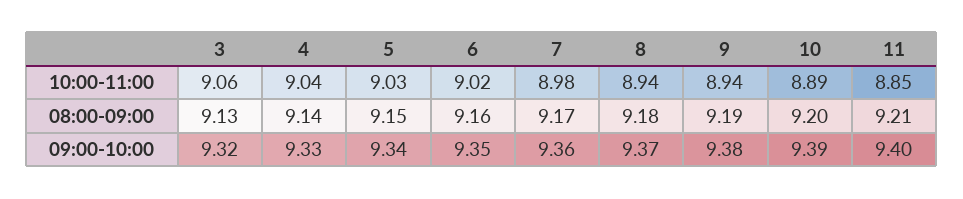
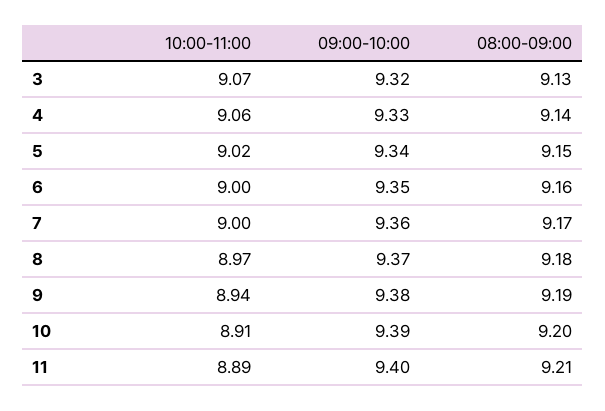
3, 10:00-11:00: 9.06 -> 9.07
4, 10:00-11:00: 9.04 -> 9.06
5, 10:00-11:00: 9.03 -> 9.02
6, 10:00-11:00: 9.02 -> 9
7, 10:00-11:00: 8.98 -> 9
8, 10:00-11:00: 8.94 -> 8.97
10, 10:00-11:00: 8.89 -> 8.91
11, 10:00-11:00: 8.85 -> 8.89

